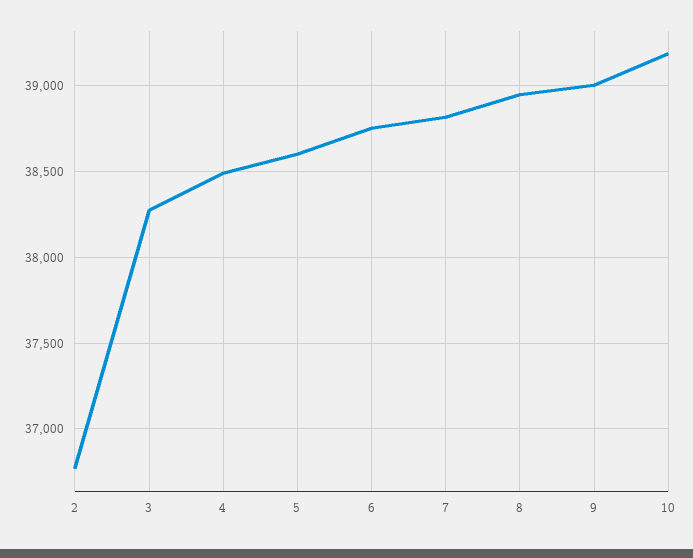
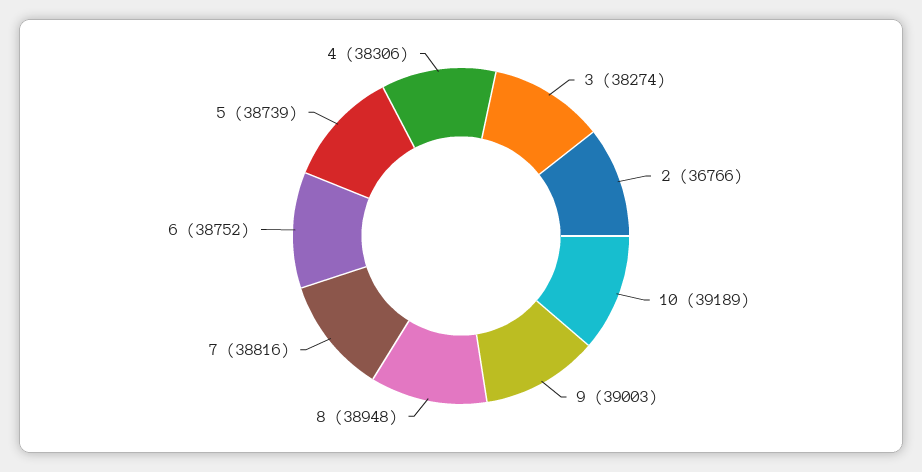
4: 38500 -> 38306
5: 38600 -> 38739

